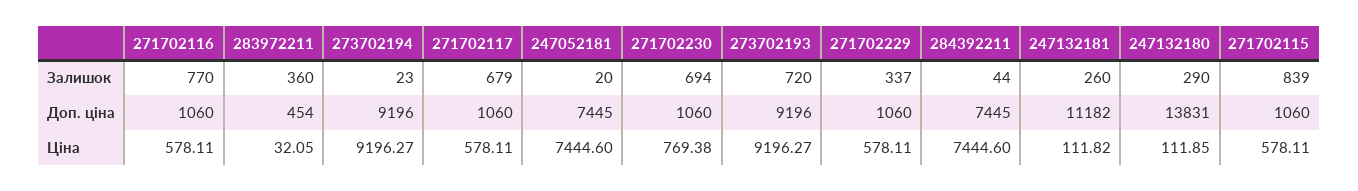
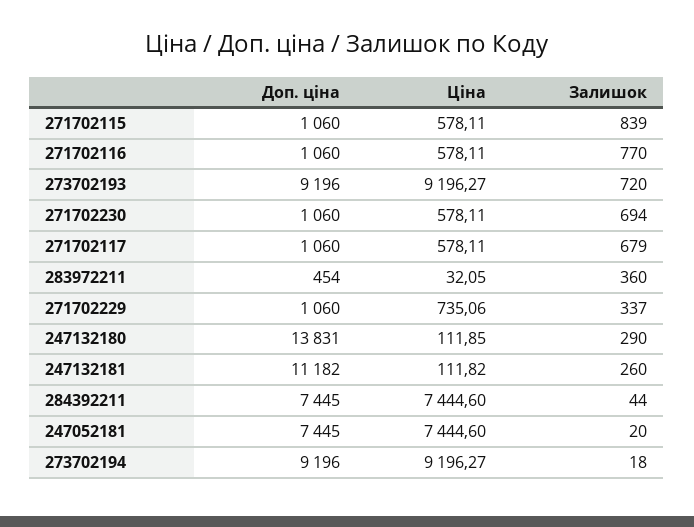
273702194, Залишок: 23 -> 18
271702230, Ціна: 769.38 -> 578.11
271702229, Ціна: 578.11 -> 735.06

